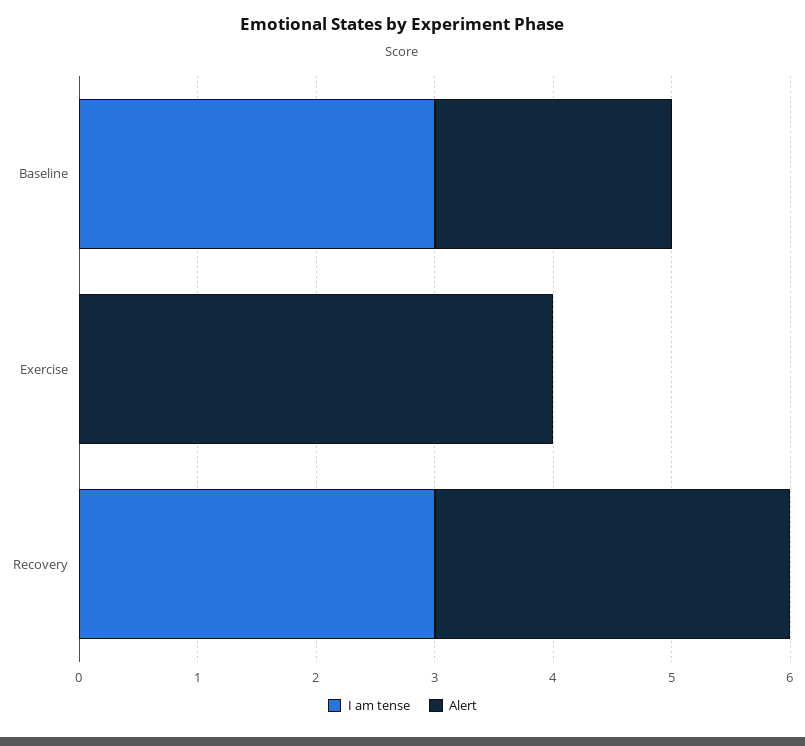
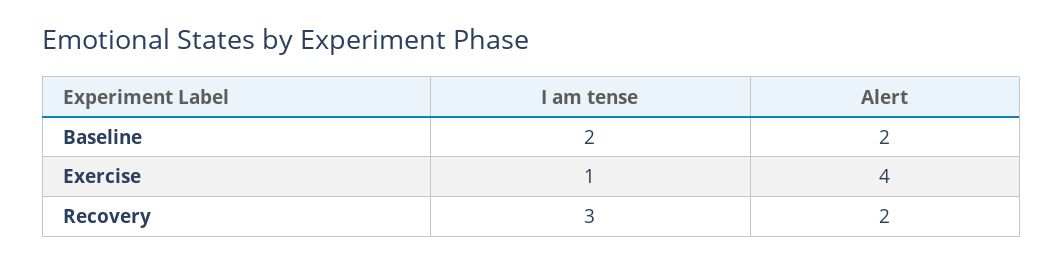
I am tense, Baseline: 3 -> 2
I am tense, Exercise: 0 -> 1
Alert, Recovery: 3 -> 2

